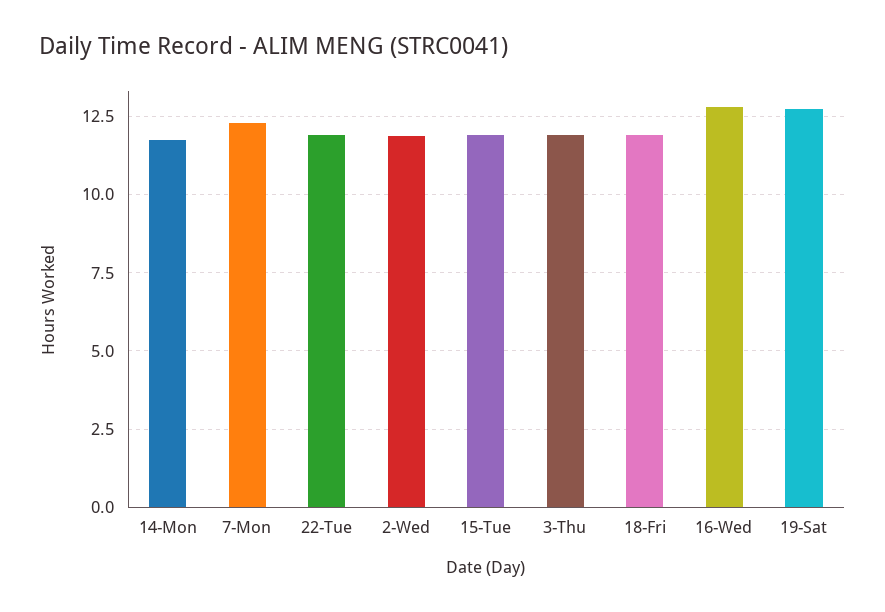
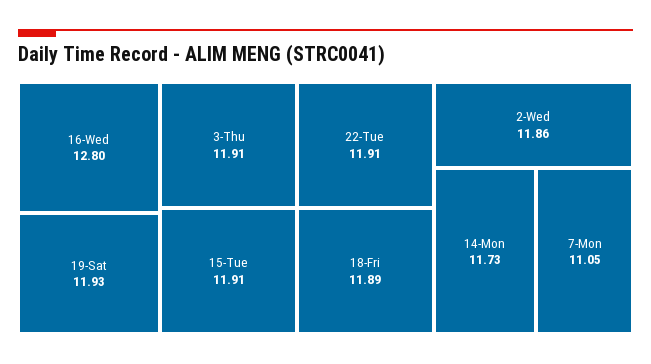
7-Mon: 12.25 -> 11.05
19-Sat: 12.75 -> 11.93

